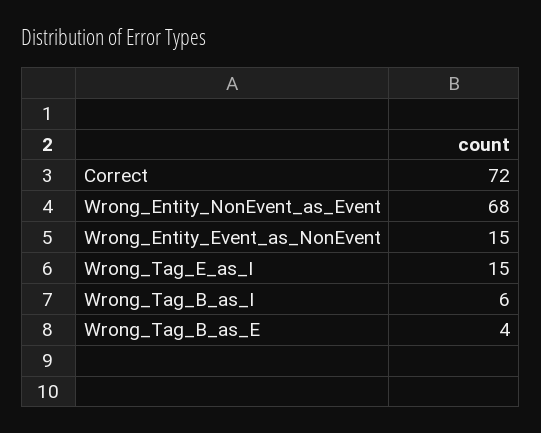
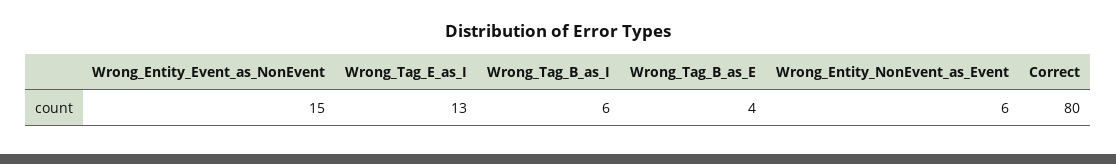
Correct: 72 -> 80
Wrong_Entity_NonEvent_as_Event: 68 -> 6
Wrong_Tag_E_as_I: 15 -> 13

